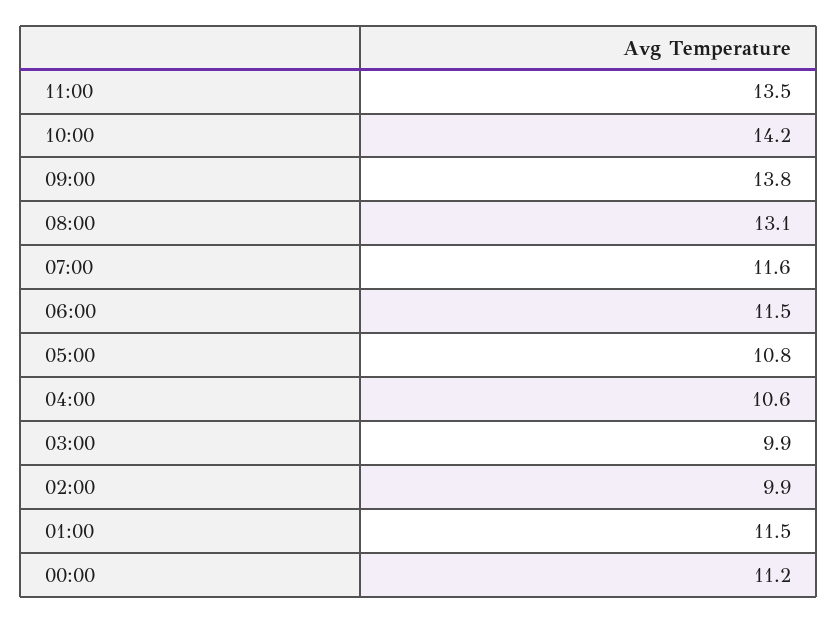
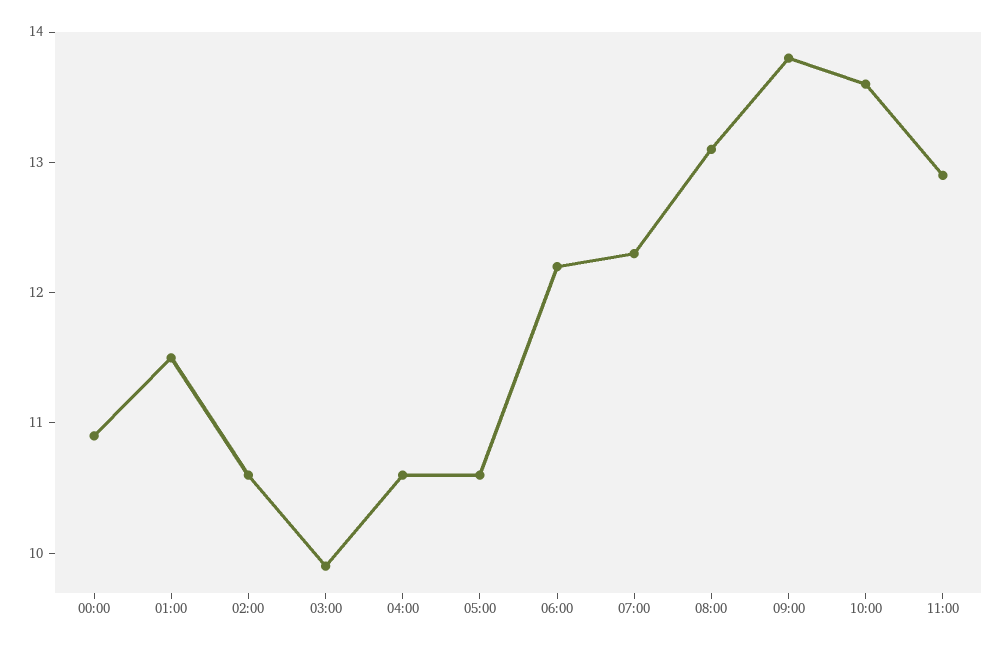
11:00: 13.5 -> 12.9
10:00: 14.2 -> 13.6
07:00: 11.6 -> 12.3
06:00: 11.5 -> 12.2
05:00: 10.8 -> 10.6
02:00: 9.9 -> 10.6
00:00: 11.2 -> 10.9

